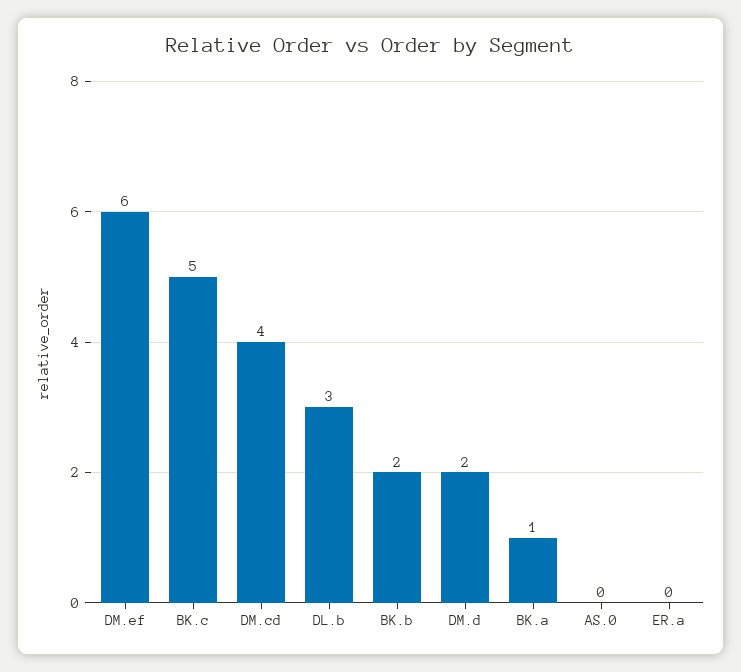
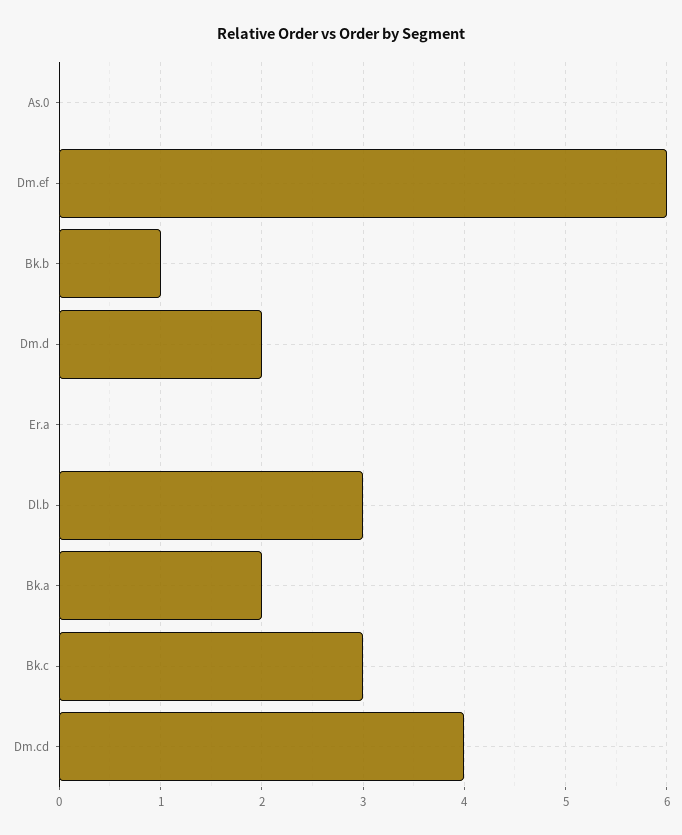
BK.c: 5 -> 3
BK.b: 2 -> 1
BK.a: 1 -> 2

